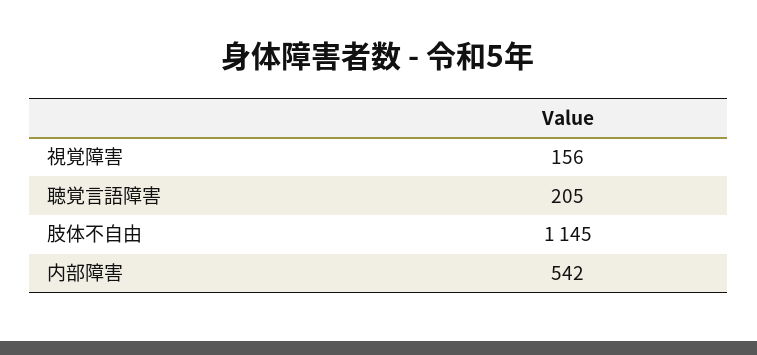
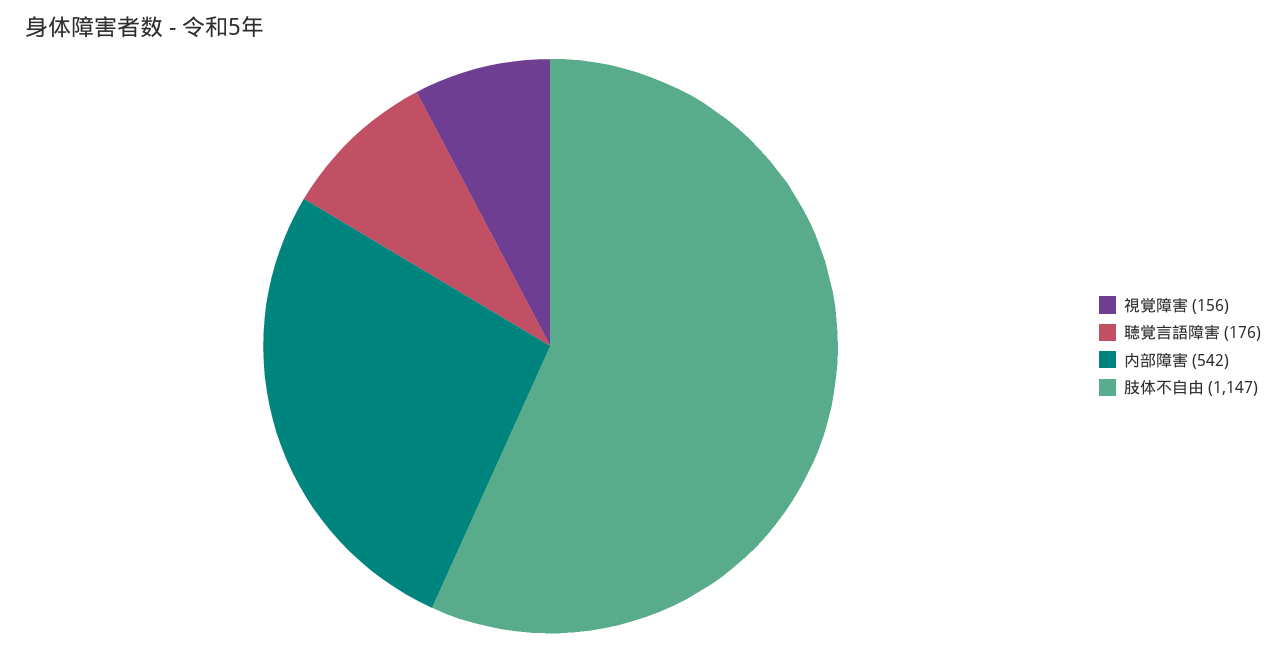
聴覚言語障害: 205 -> 176
肢体不自由: 1145 -> 1147

